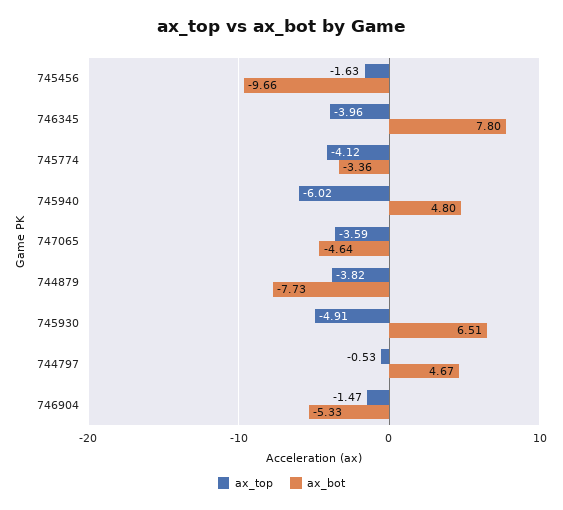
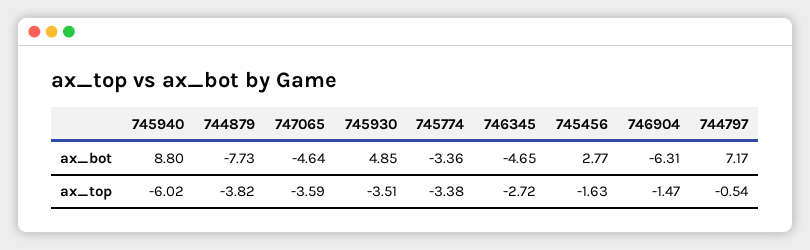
ax_bot, 745456: -9.66 -> 2.77
ax_top, 746345: -3.96 -> -2.72
ax_bot, 746345: 7.8 -> -4.65
ax_top, 745774: -4.12 -> -3.38
ax_bot, 745940: 4.8 -> 8.8
ax_top, 745930: -4.91 -> -3.51
ax_bot, 745930: 6.51 -> 4.85
ax_top, 744797: -0.53 -> -0.54
ax_bot, 744797: 4.67 -> 7.17
ax_bot, 746904: -5.33 -> -6.31

